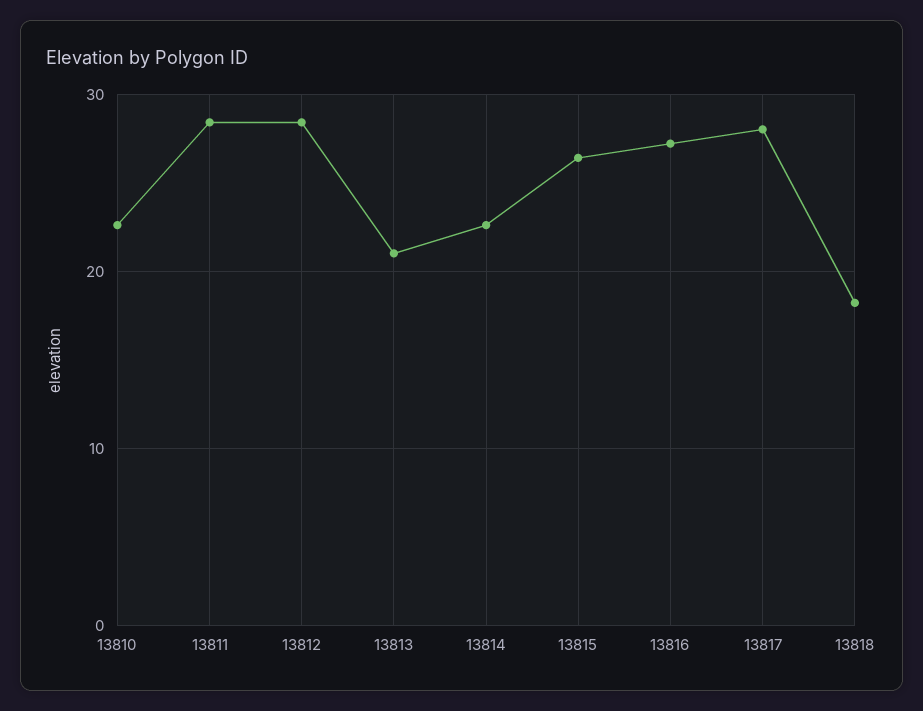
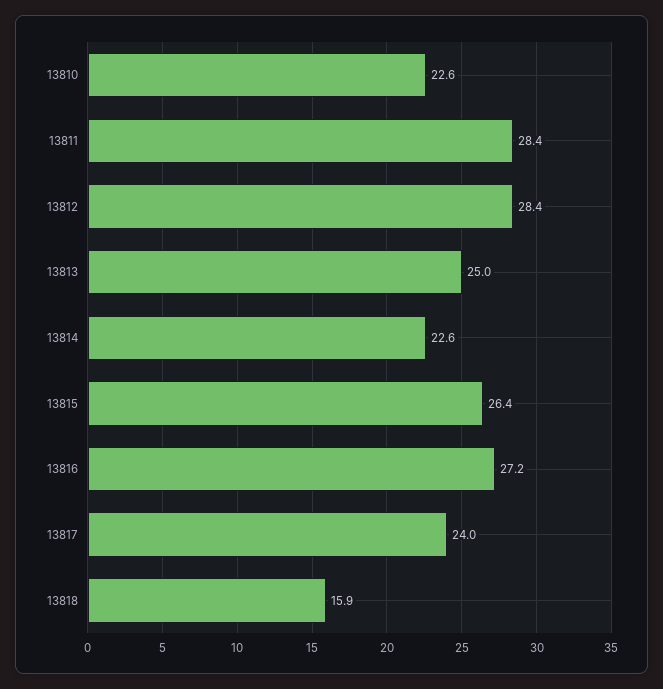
13813: 21 -> 25
13817: 28 -> 24
13818: 18 -> 15.9

